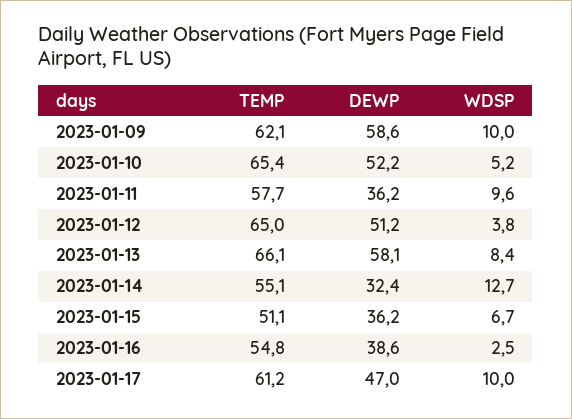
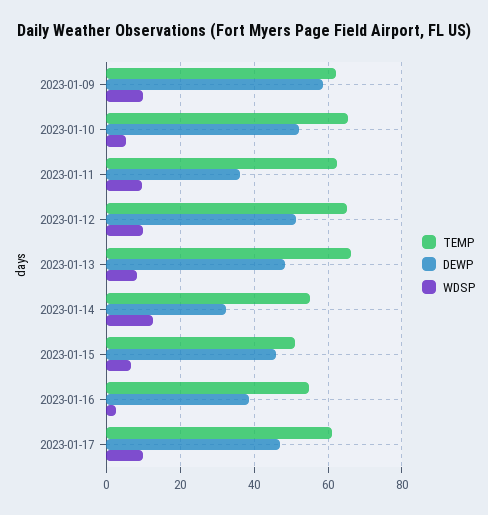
TEMP, 2023-01-11: 57.7 -> 62
WDSP, 2023-01-12: 3.8 -> 10
DEWP, 2023-01-13: 58.1 -> 48
DEWP, 2023-01-15: 36.2 -> 46

